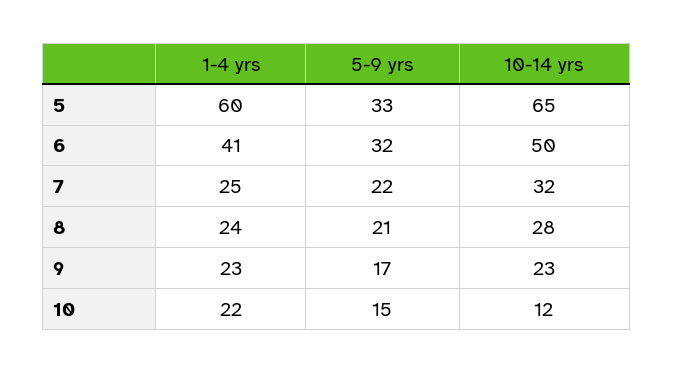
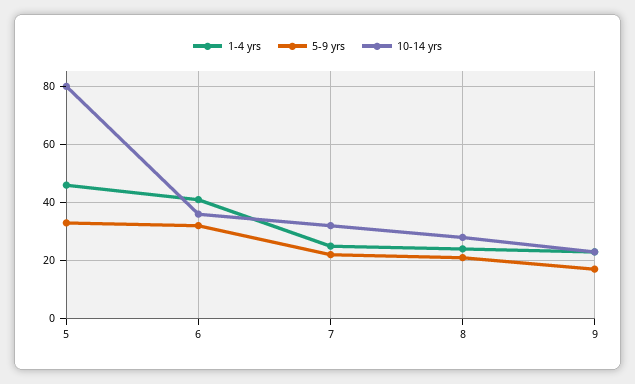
1-4 yrs, 5: 60 -> 45
10-14 yrs, 5: 65 -> 80
10-14 yrs, 6: 50 -> 35
1-4 yrs, 10: 22 -> none
5-9 yrs, 10: 15 -> none
10-14 yrs, 10: 12 -> none

